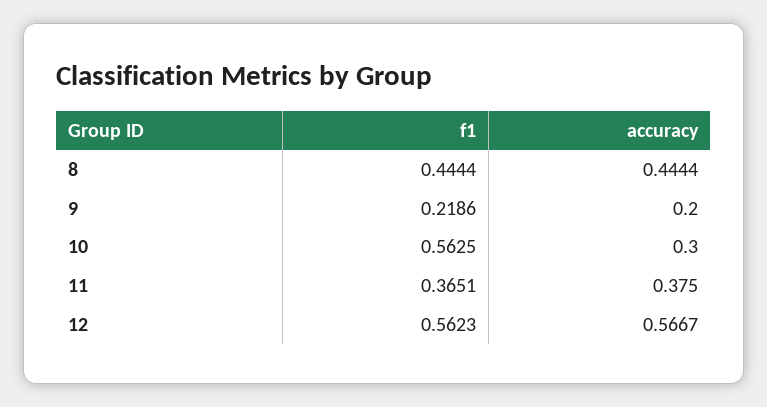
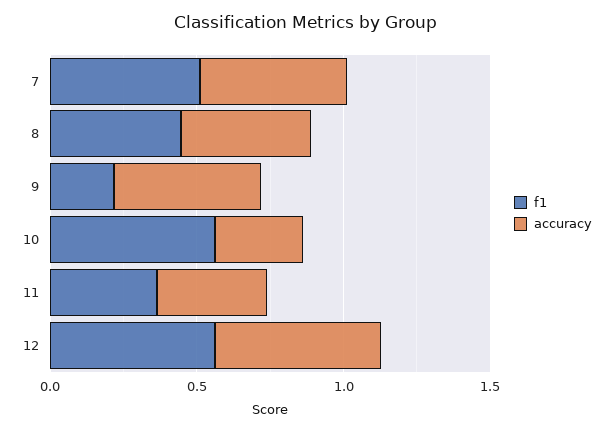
accuracy, 9: 0.2 -> 0.5
f1, 7: none -> 0.5
accuracy, 7: none -> 0.5

